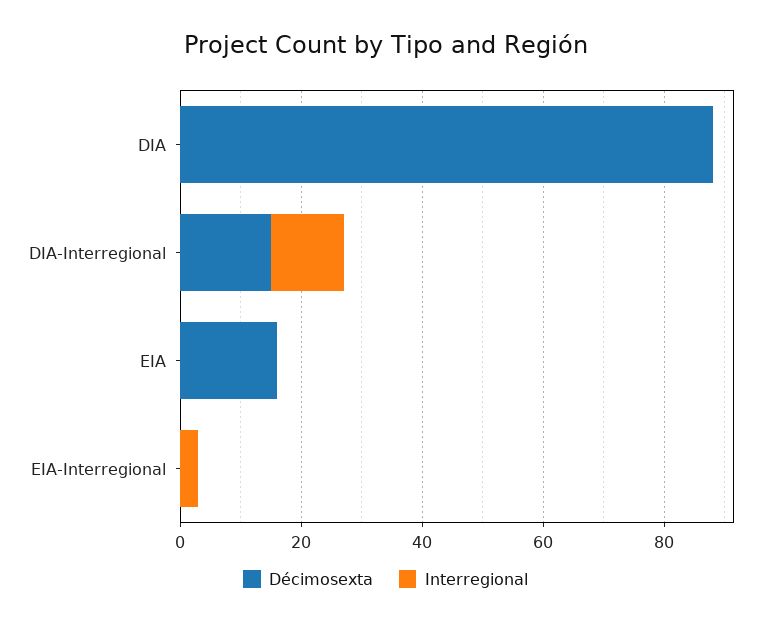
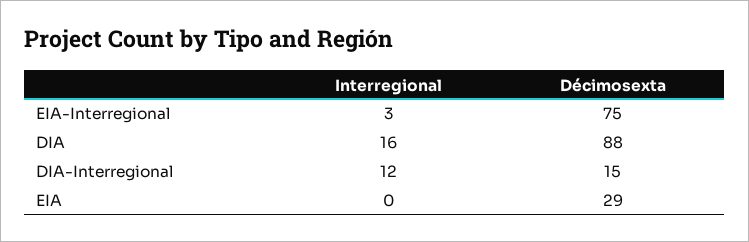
Interregional, DIA: 0 -> 16
Décimosexta, EIA: 15 -> 29
Décimosexta, EIA-Interregional: 0 -> 75

